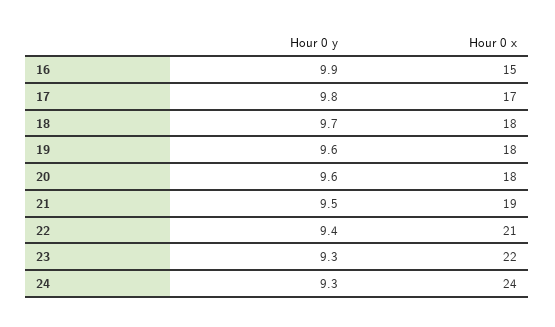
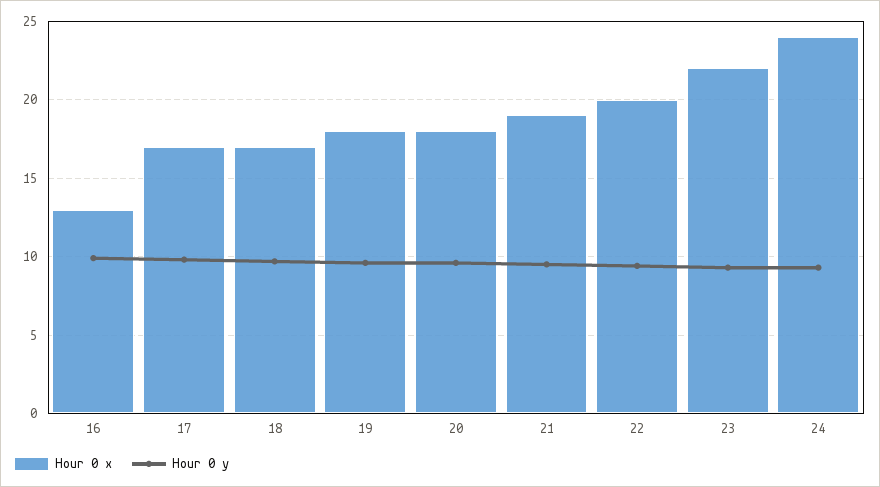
Hour 0 x, 16: 15 -> 13
Hour 0 x, 18: 18 -> 17
Hour 0 x, 22: 21 -> 20

